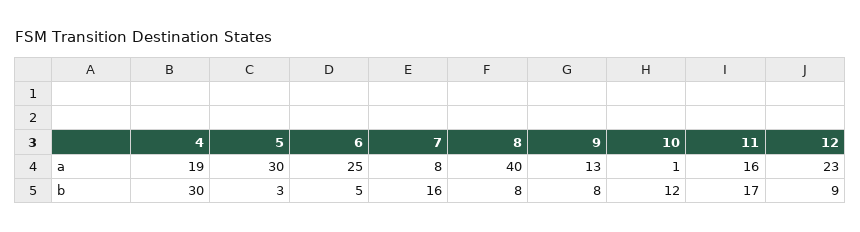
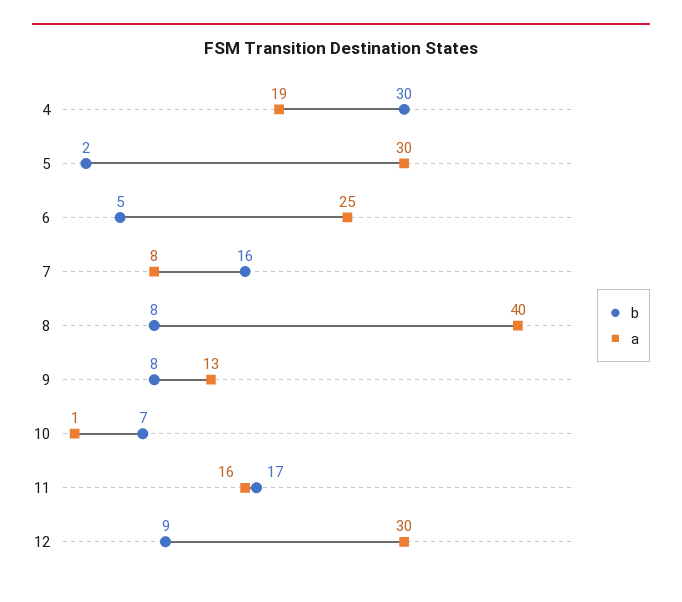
a, 12: 23 -> 30
b, 5: 3 -> 2
b, 10: 12 -> 7

